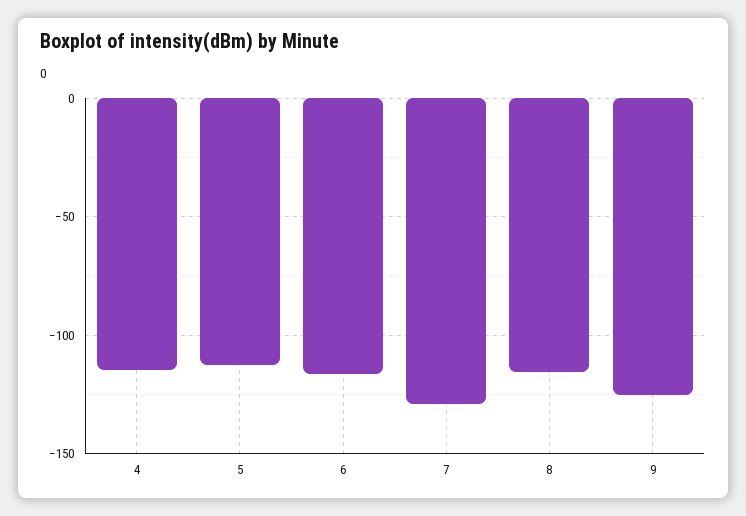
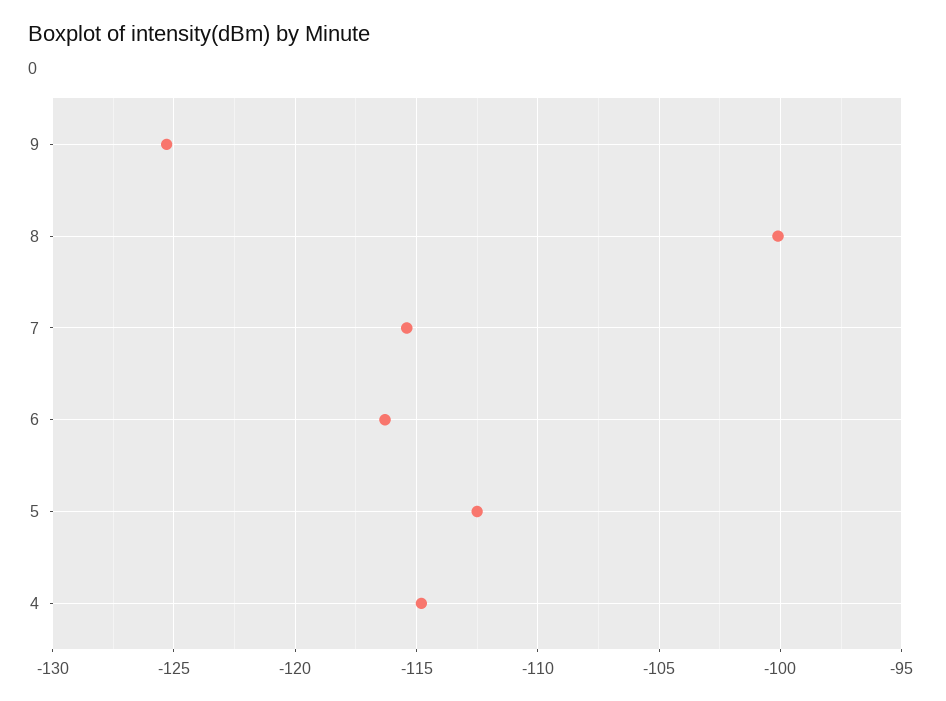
7: -130 -> -115.5
8: -115 -> -100

